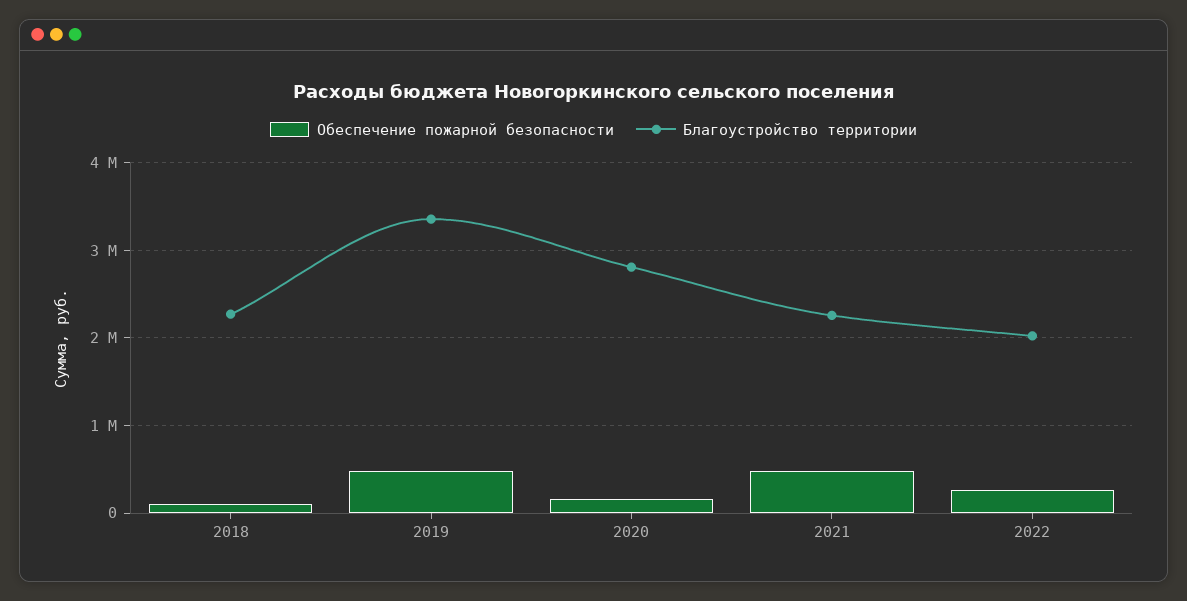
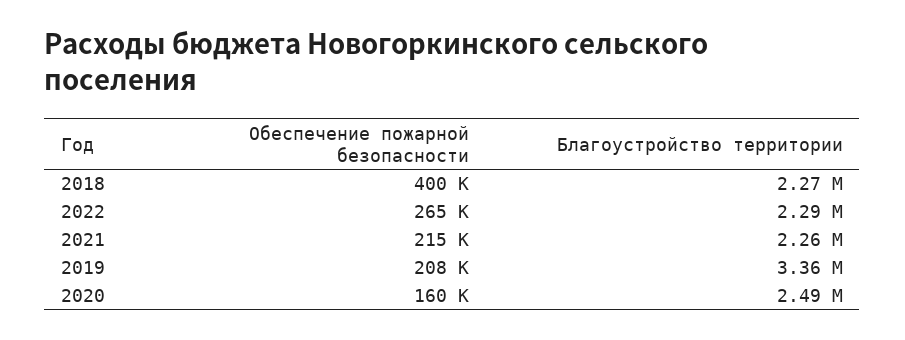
Обеспечение пожарной безопасности, 2018: 100000 -> 400000
Обеспечение пожарной безопасности, 2019: 500000 -> 208000
Благоустройство территории, 2020: 2800000 -> 2490000
Обеспечение пожарной безопасности, 2021: 500000 -> 215000
Благоустройство территории, 2022: 2000000 -> 2290000

